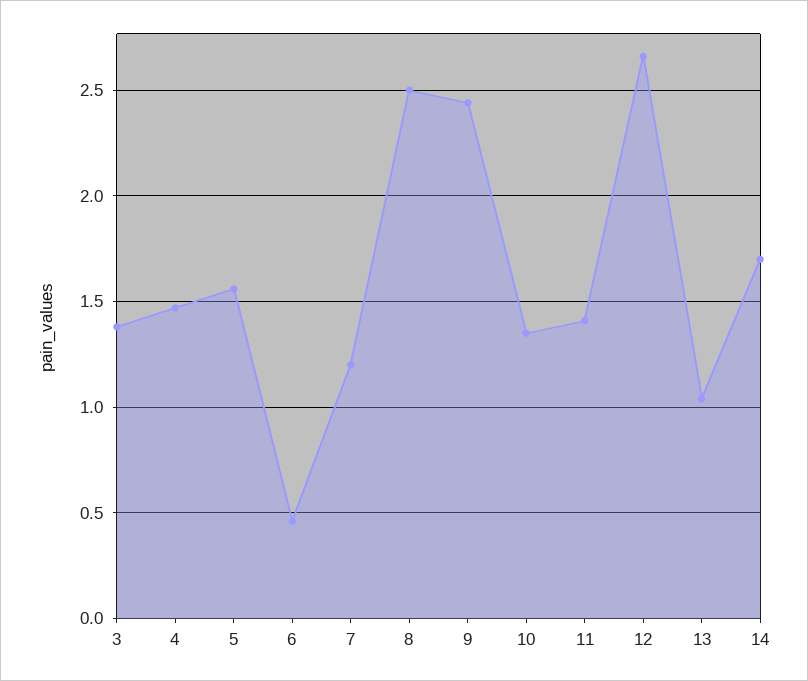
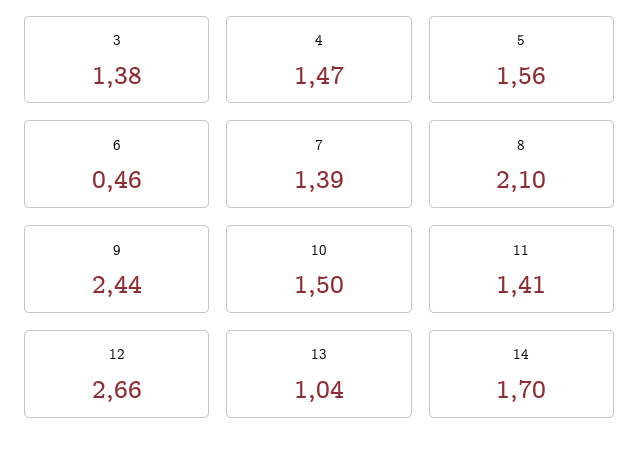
7: 1.2 -> 1.39
8: 2.5 -> 2.1
10: 1.35 -> 1.5

